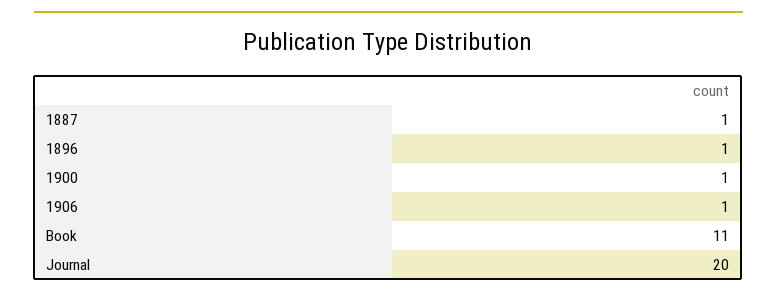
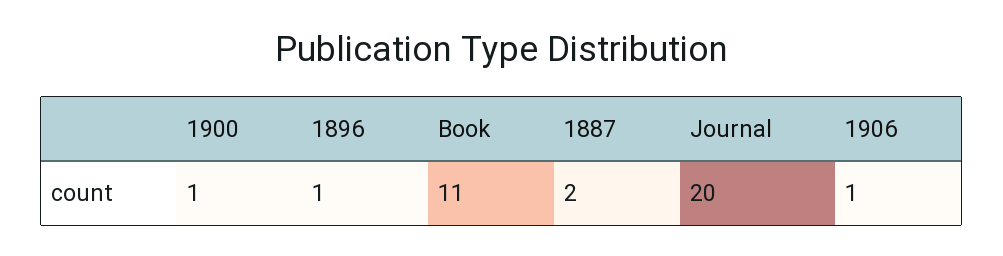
1887: 1 -> 2

